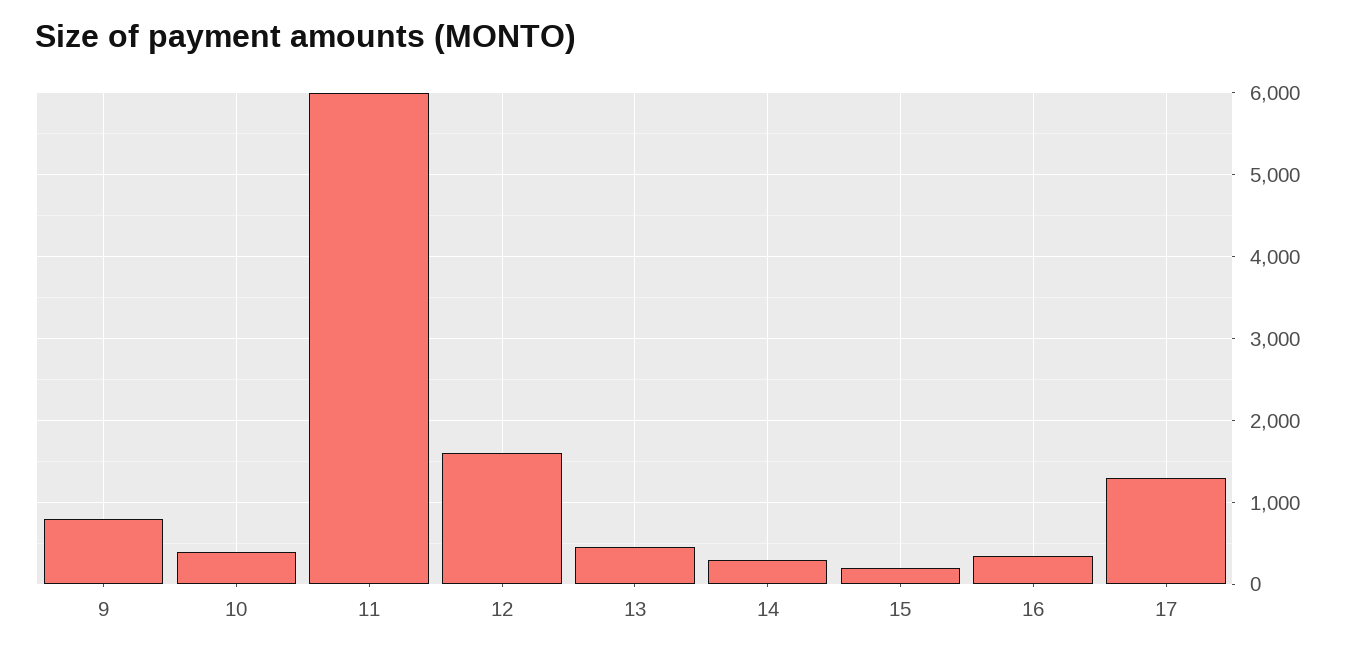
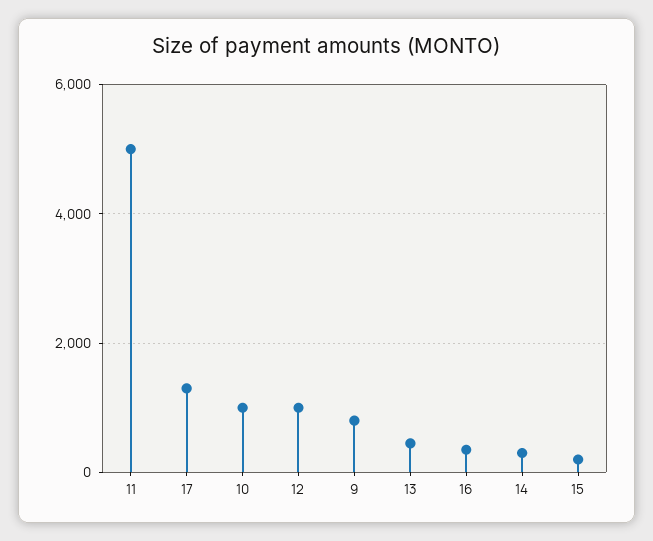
10: 400 -> 1000
11: 6000 -> 5000
12: 1600 -> 1000

